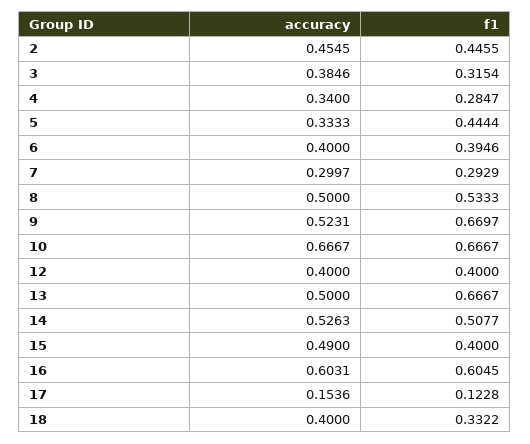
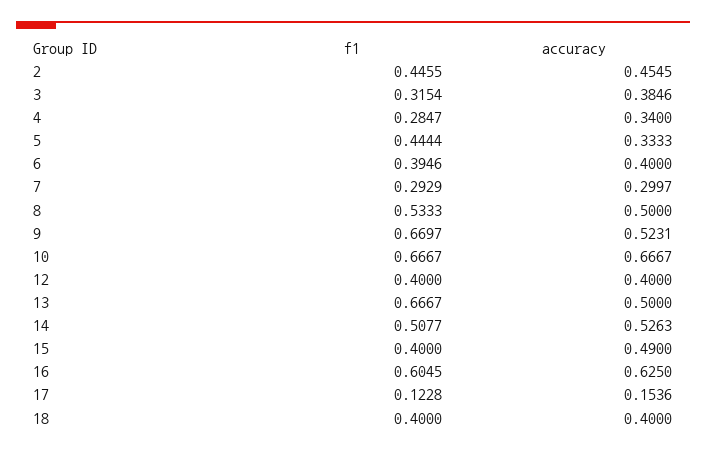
accuracy, 16: 0.6031 -> 0.625
f1, 18: 0.3322 -> 0.4

